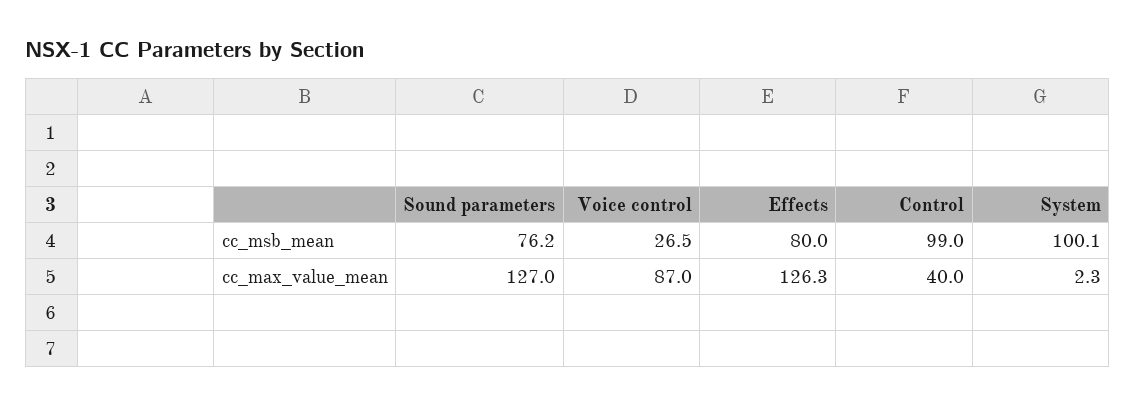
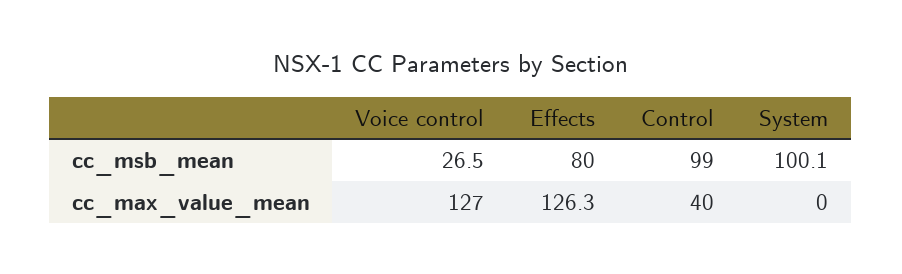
Sound parameters, cc_msb_mean: 76.2 -> none
Sound parameters, cc_max_value_mean: 127 -> none
Voice control, cc_max_value_mean: 87 -> 127
System, cc_max_value_mean: 2.3 -> 0

